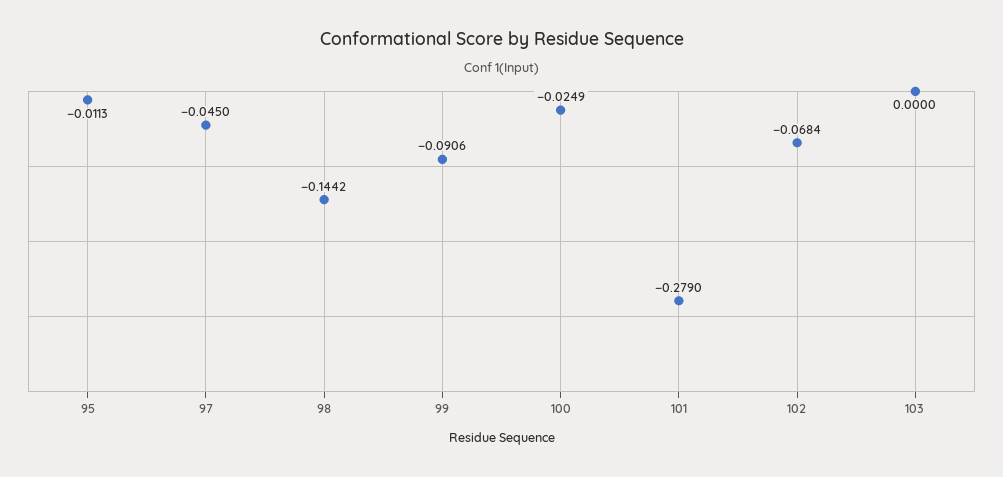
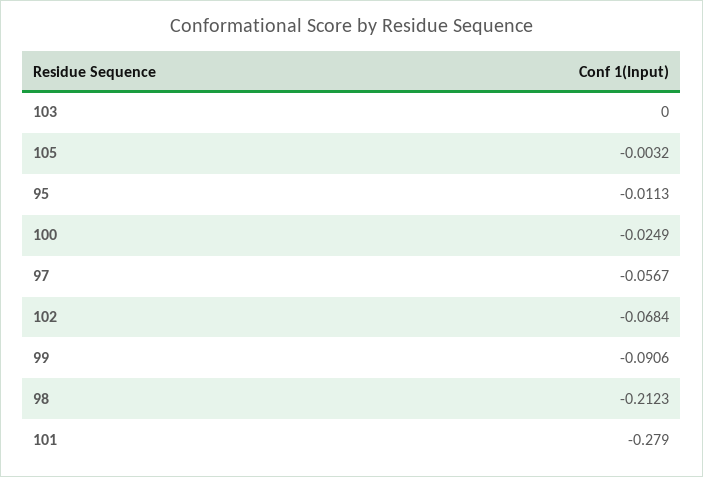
97: -0.045 -> -0.0567
98: -0.1442 -> -0.2123
105: none -> -0.0032

